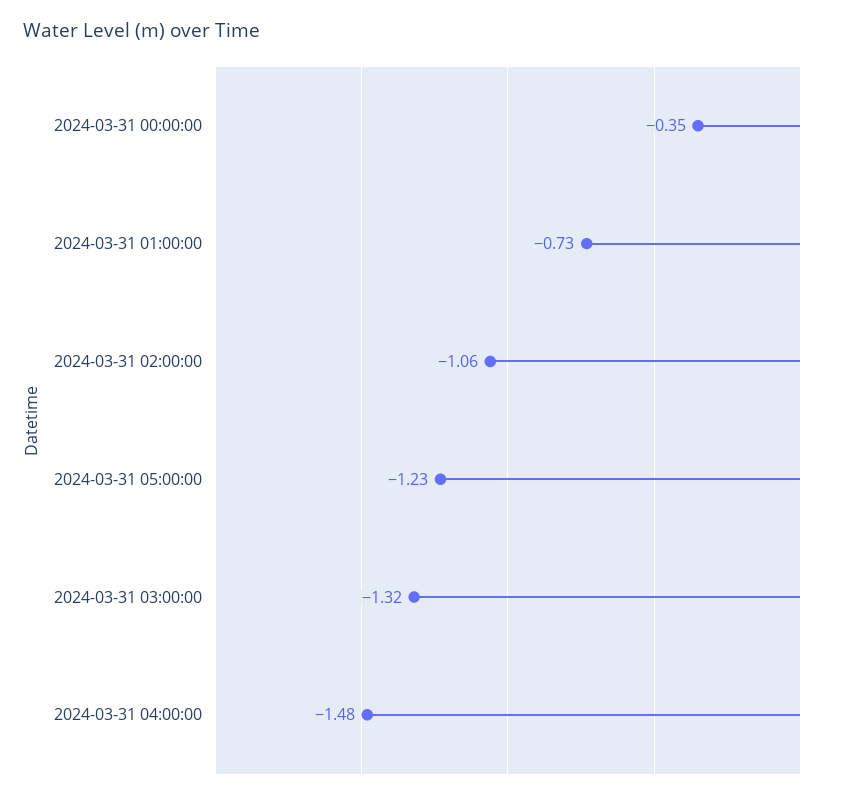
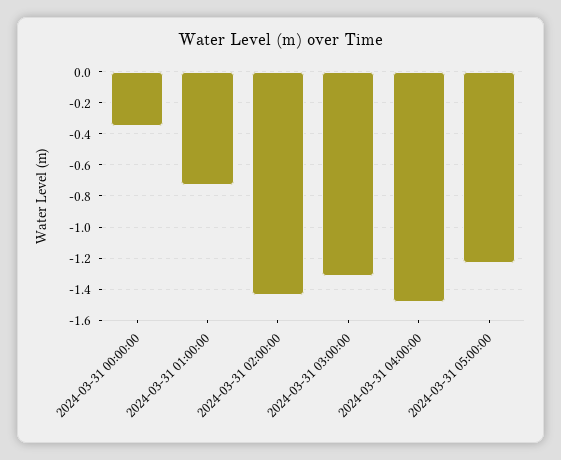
2024-03-31 02:00:00: -1.06 -> -1.45

